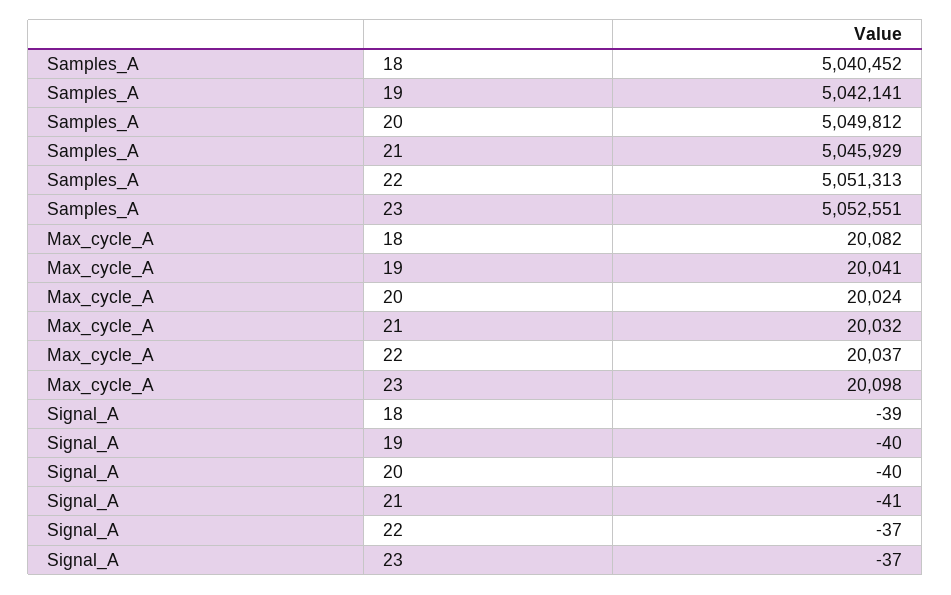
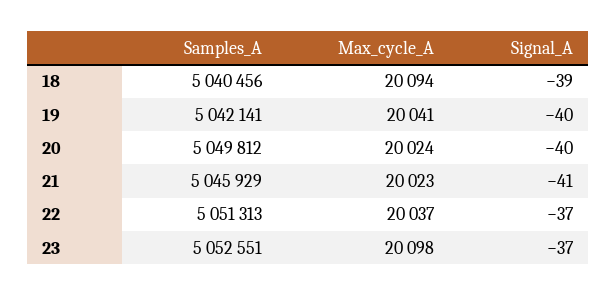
Samples_A, 18: 5040452 -> 5040456
Max_cycle_A, 18: 20082 -> 20094
Max_cycle_A, 21: 20032 -> 20023

